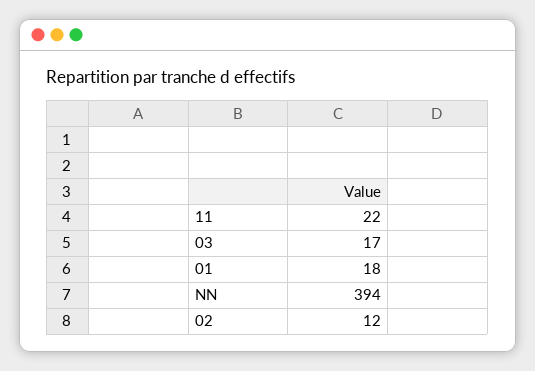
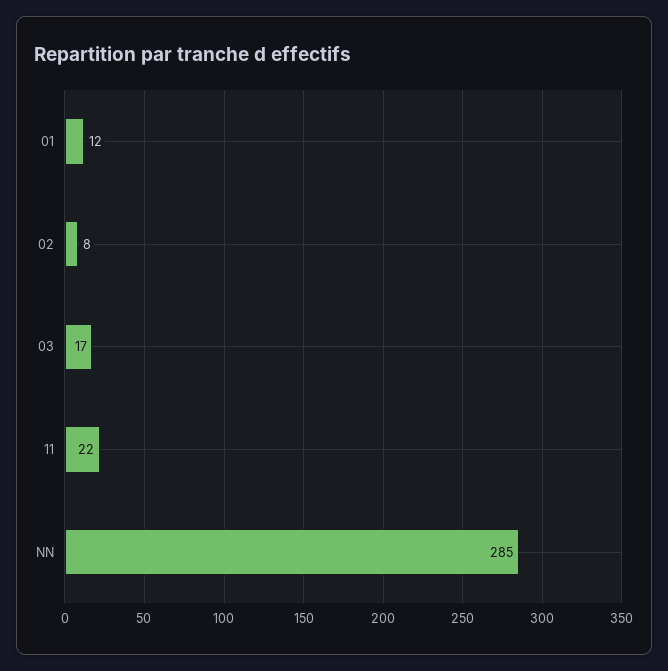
01: 18 -> 12
NN: 394 -> 285
02: 12 -> 8

